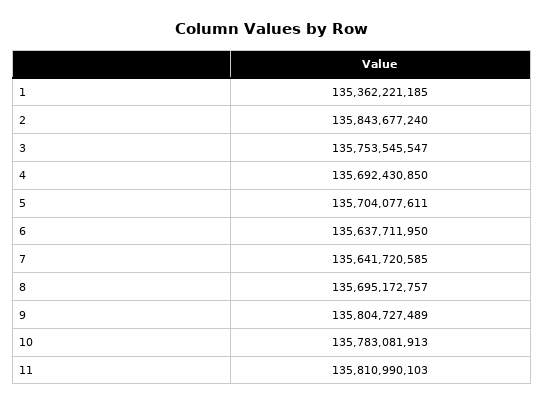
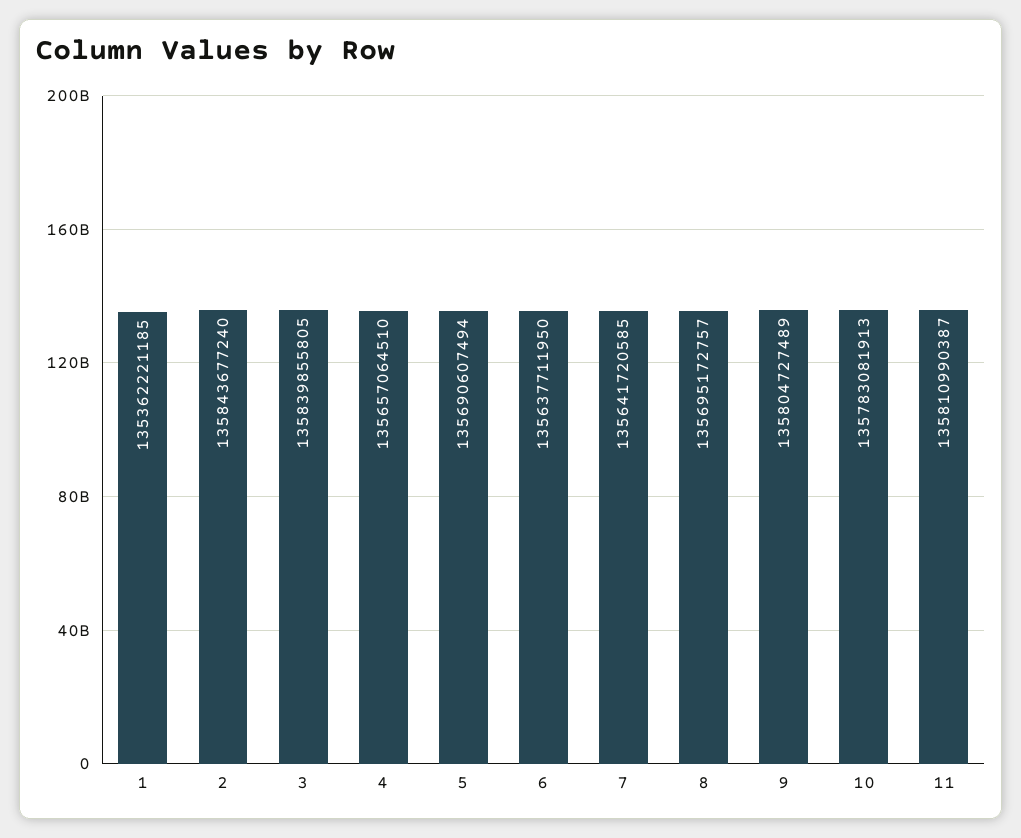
3: 135753545547 -> 135839855805
4: 135692430850 -> 135657064510
5: 135704077611 -> 135690607494
11: 135810990103 -> 135810990387

